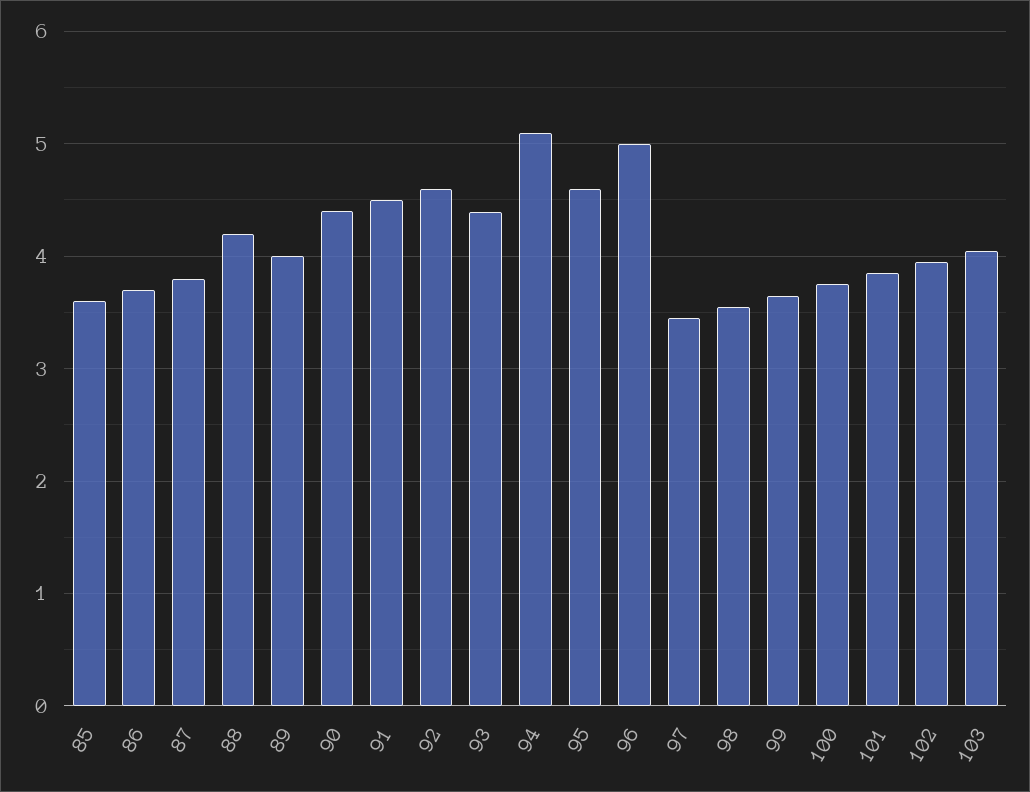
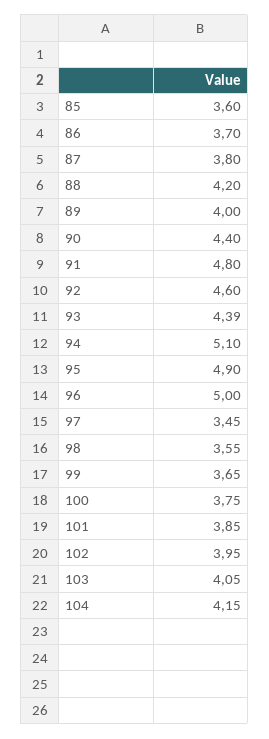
91: 4.5 -> 4.8
95: 4.6 -> 4.9
104: none -> 4.15

